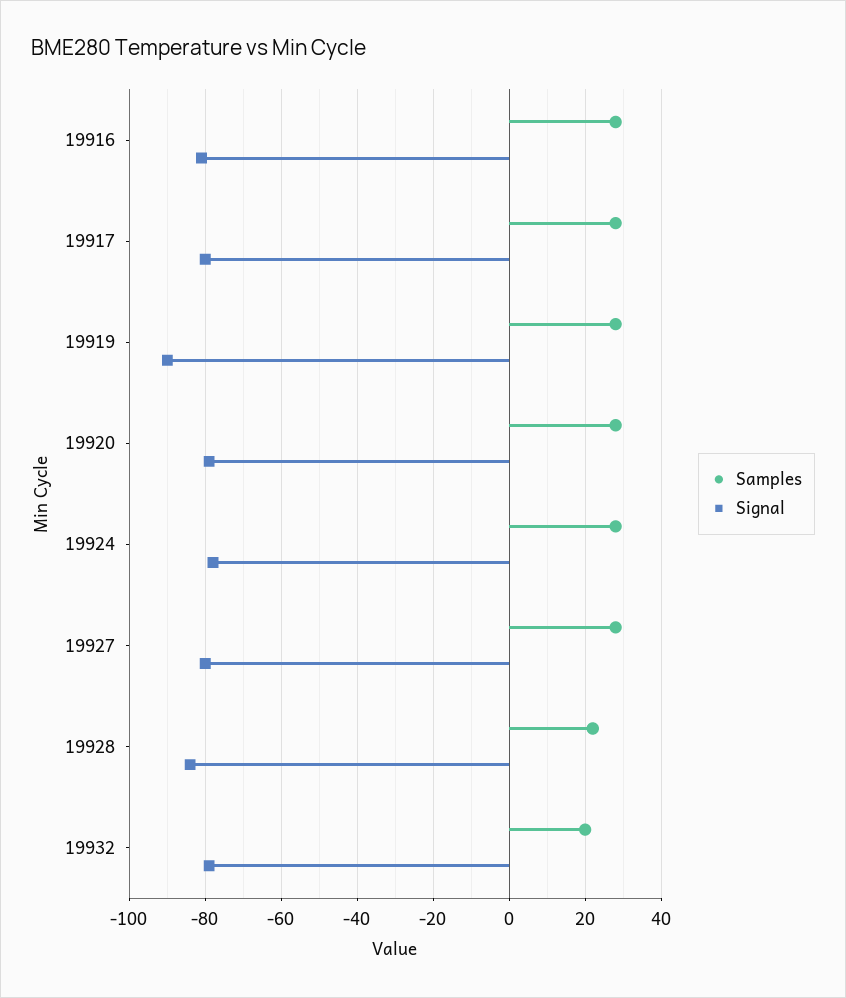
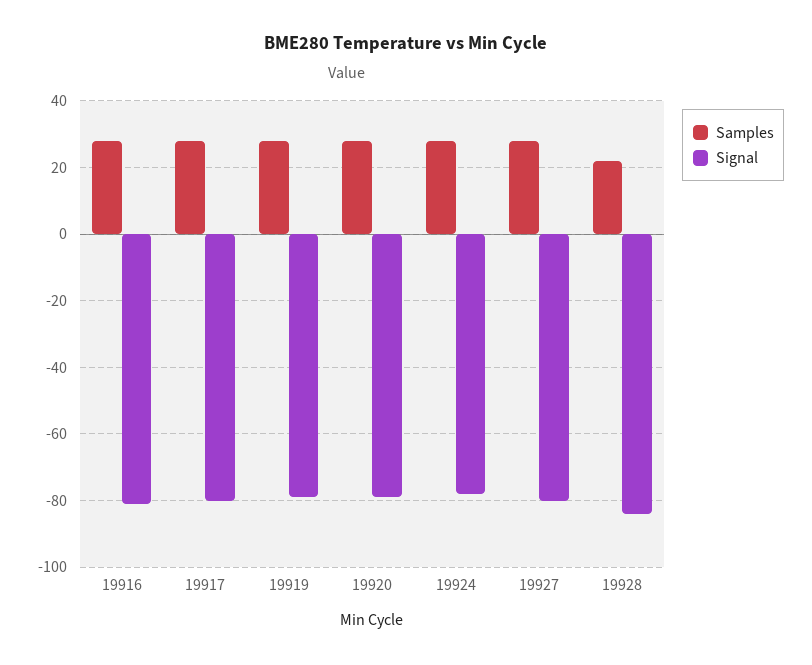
Signal, 19919: -90 -> -80
Samples, 19932: 20 -> none
Signal, 19932: -80 -> none

